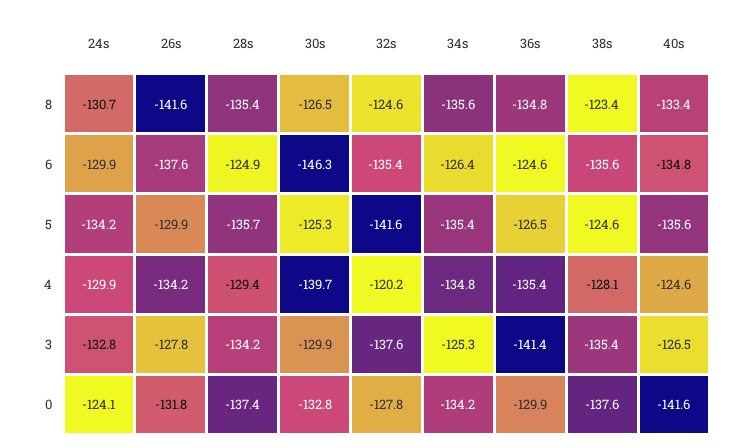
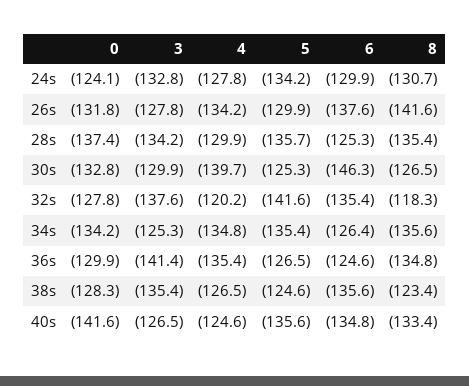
32s, 8: -124.6 -> -118.3
28s, 6: -124.9 -> -125.3
24s, 4: -129.9 -> -127.8
28s, 4: -129.4 -> -129.9
38s, 4: -128.1 -> -126.5
38s, 0: -137.6 -> -128.3

